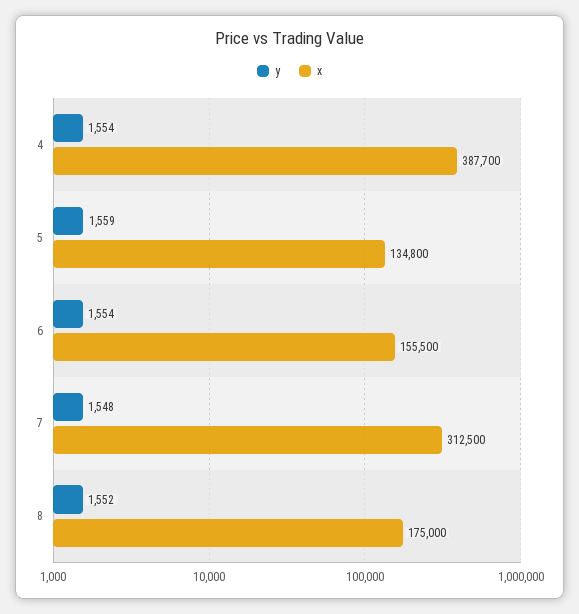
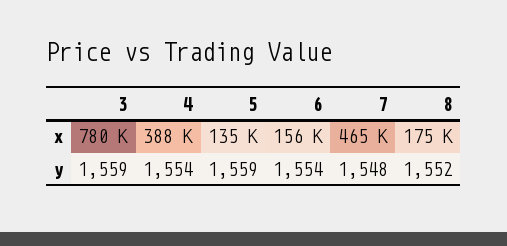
x, 7: 312500 -> 465000
x, 3: none -> 780000
y, 3: none -> 1559

